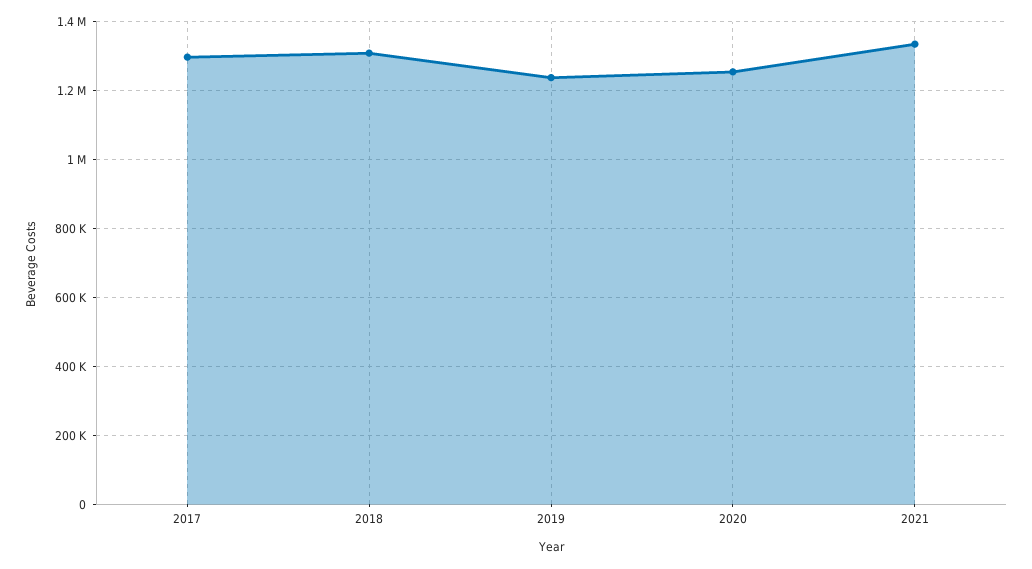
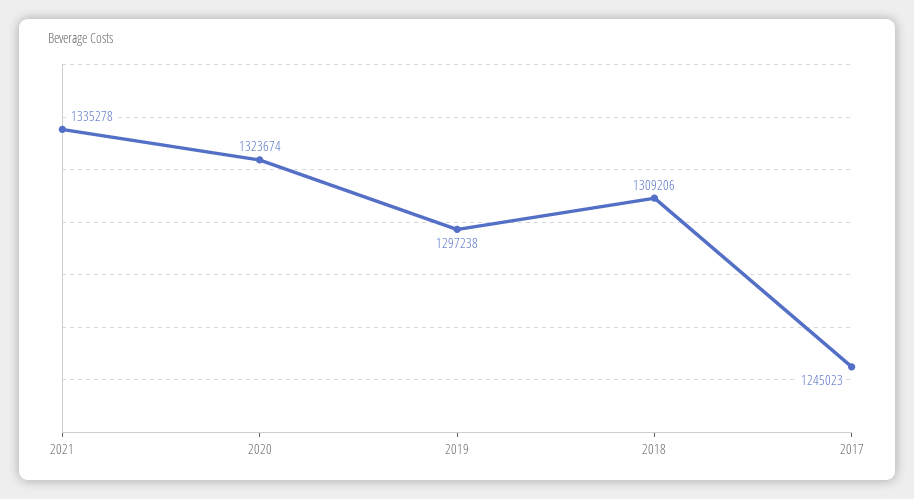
2017: 1300000 -> 1245023
2019: 1240000 -> 1297238
2020: 1260000 -> 1323674

